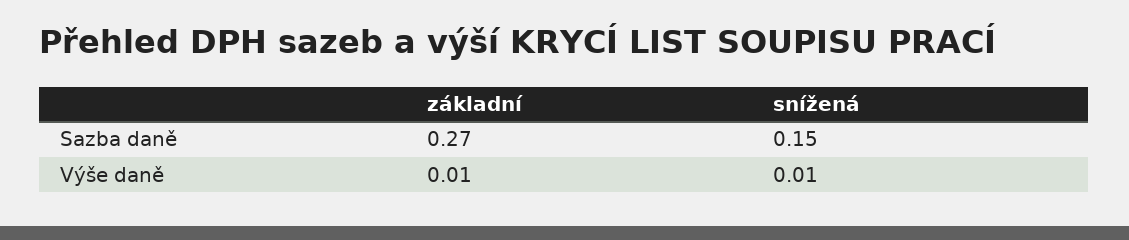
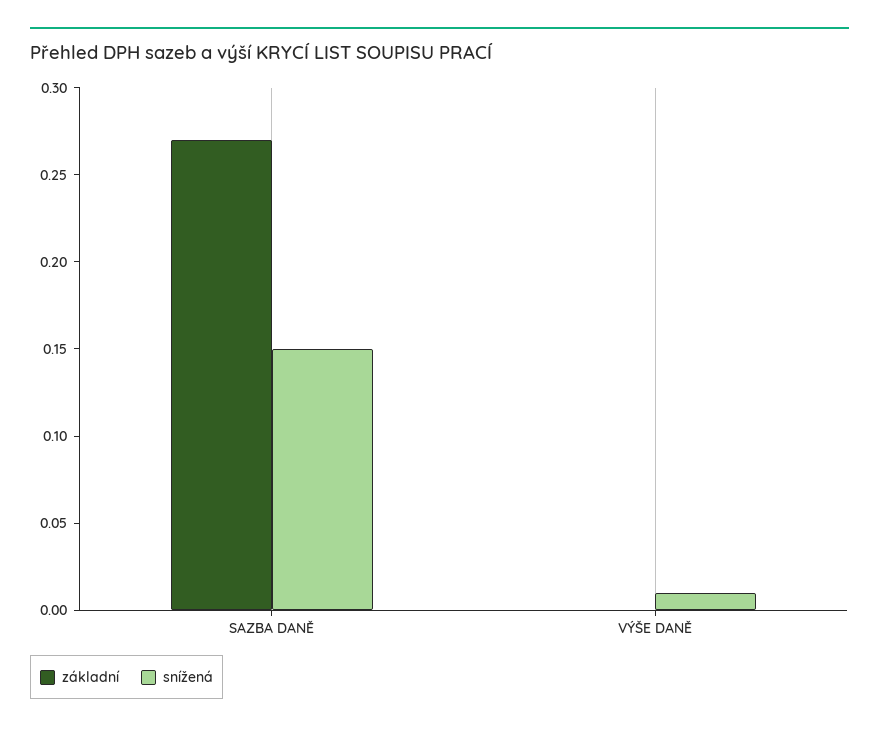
základní, Výše daně: 0.01 -> 0

